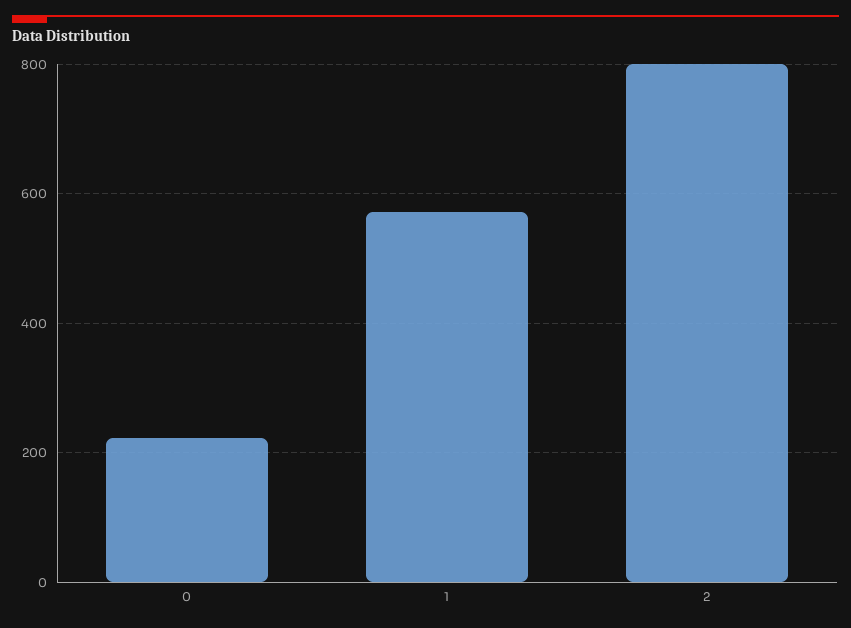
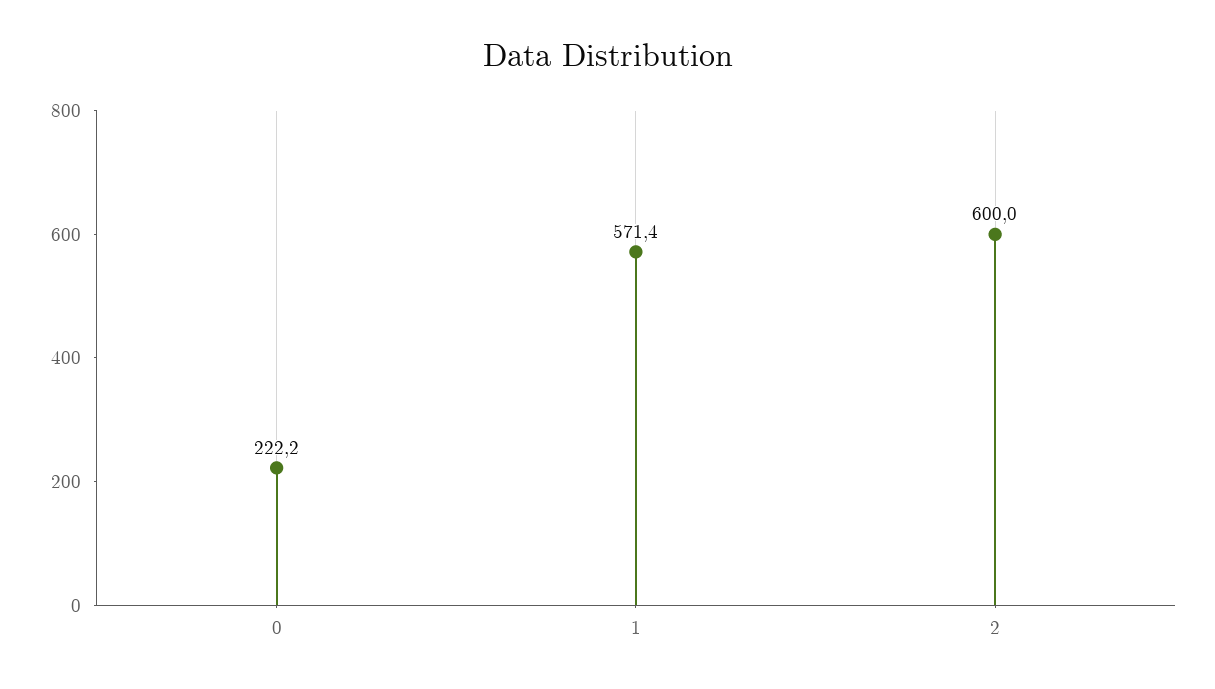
2: 800 -> 600

